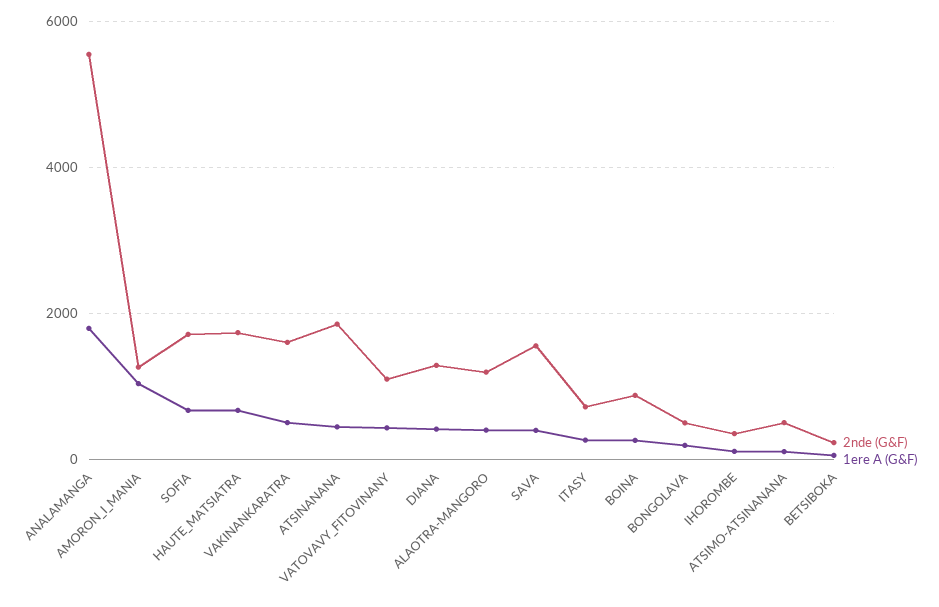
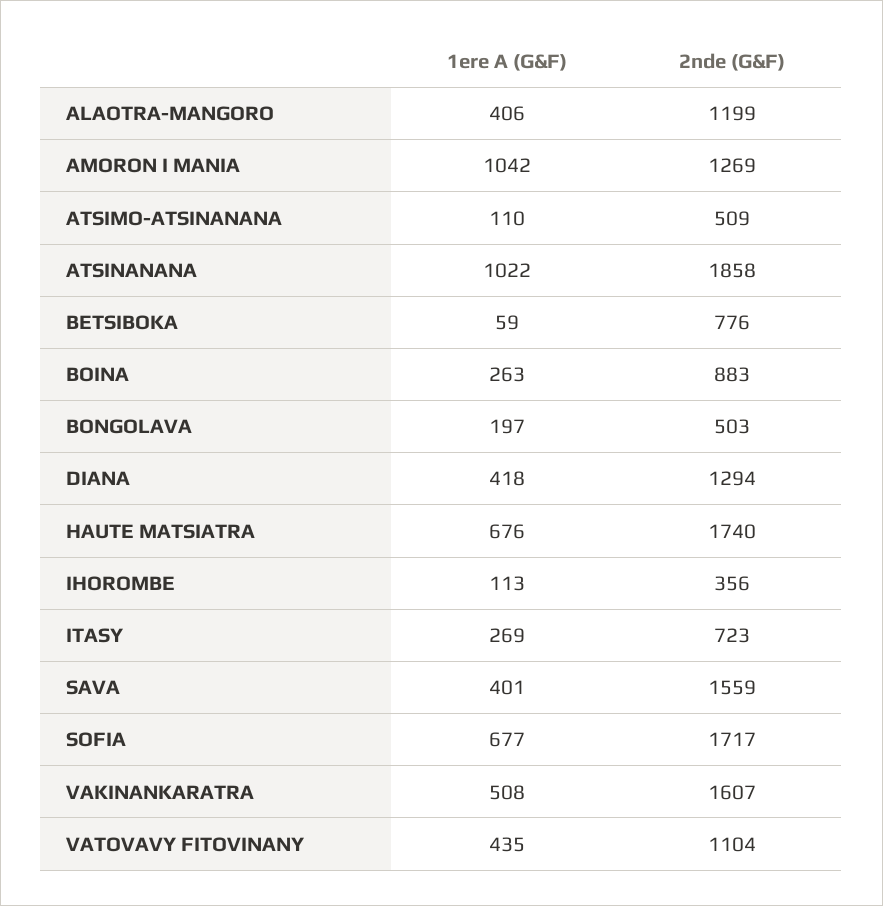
2nde (G&F), ANALAMANGA: 5600 -> none
1ere A (G&F), ANALAMANGA: 1800 -> none
1ere A (G&F), ATSINANANA: 400 -> 1022
2nde (G&F), BETSIBOKA: 200 -> 776

